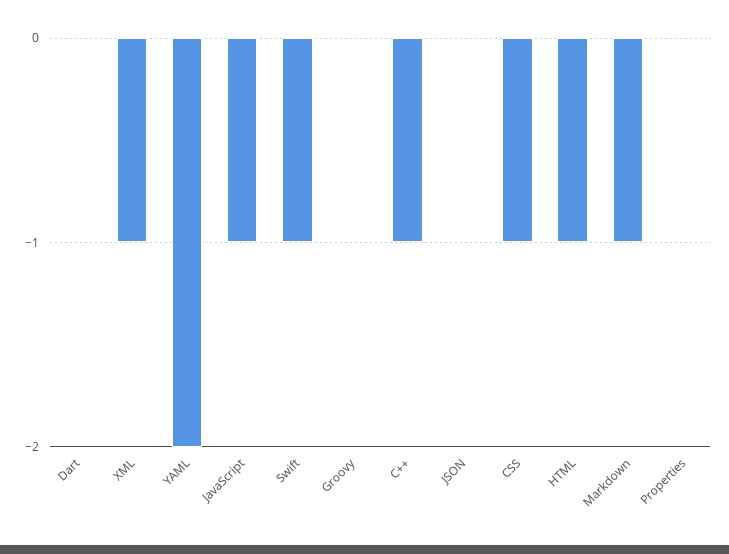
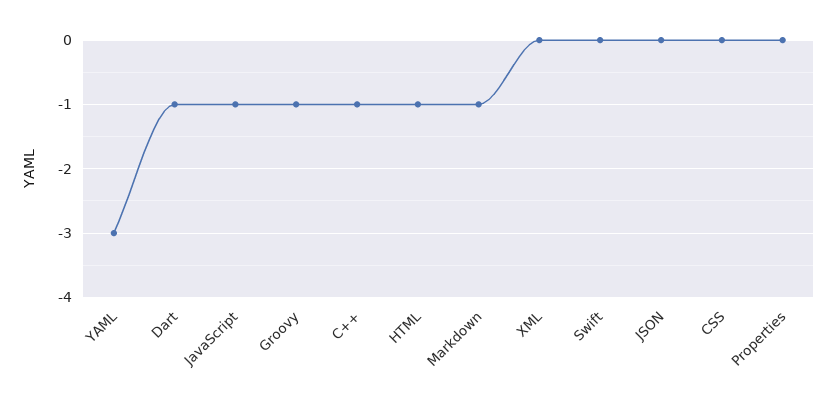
Dart: 0 -> -1
XML: -1 -> 0
YAML: -2 -> -3
Swift: -1 -> 0
Groovy: 0 -> -1
CSS: -1 -> 0

